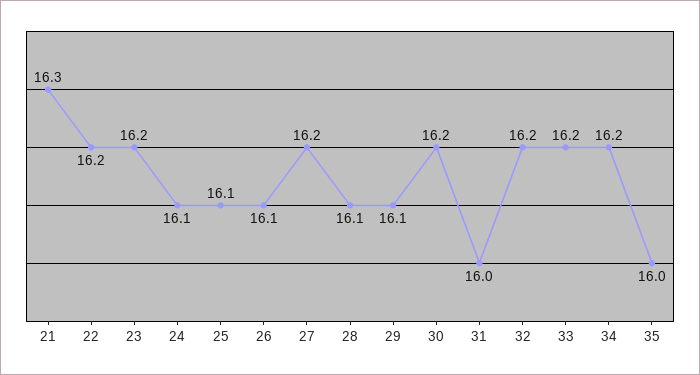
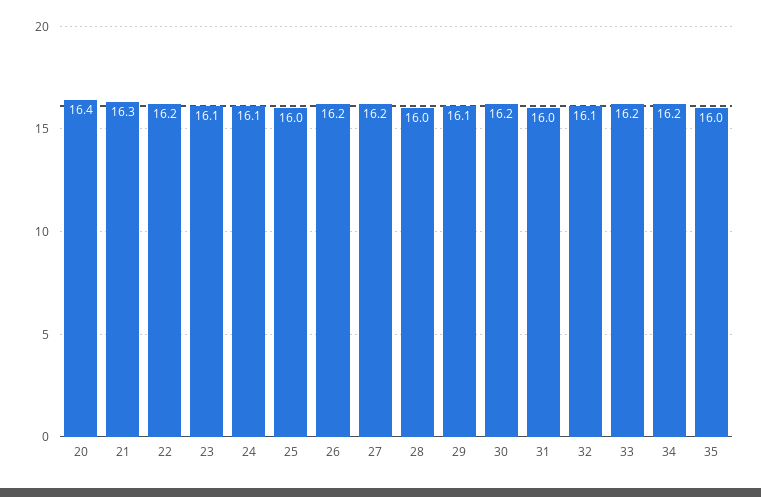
23: 16.2 -> 16.1
25: 16.1 -> 16
26: 16.1 -> 16.2
28: 16.1 -> 16
32: 16.2 -> 16.1
20: none -> 16.4

